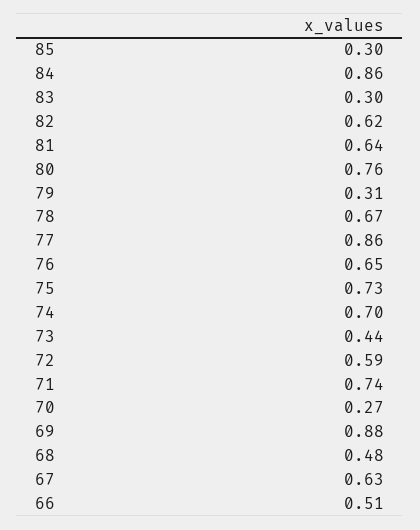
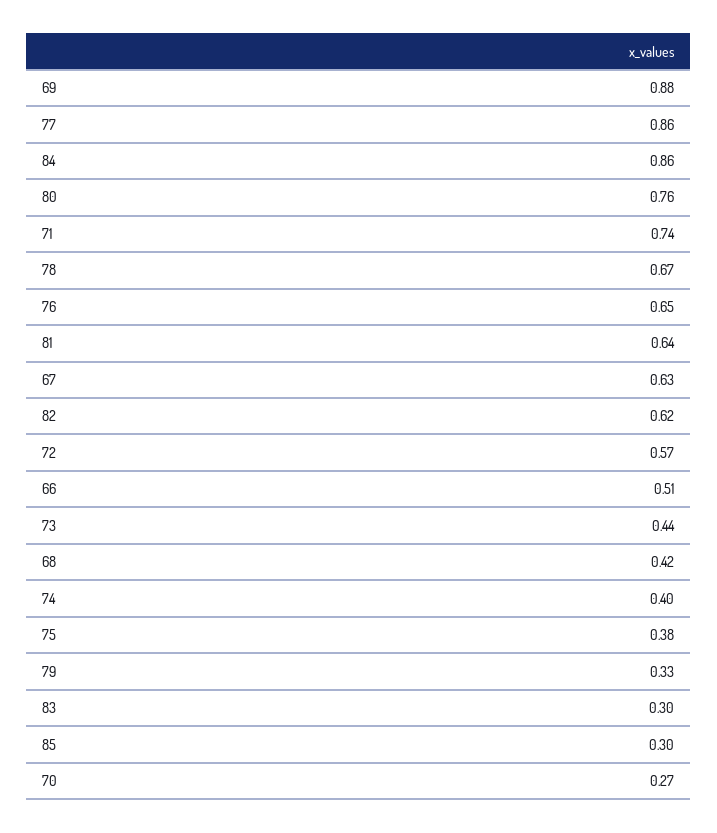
79: 0.31 -> 0.33
75: 0.73 -> 0.38
74: 0.7 -> 0.4
72: 0.59 -> 0.57
68: 0.48 -> 0.42

